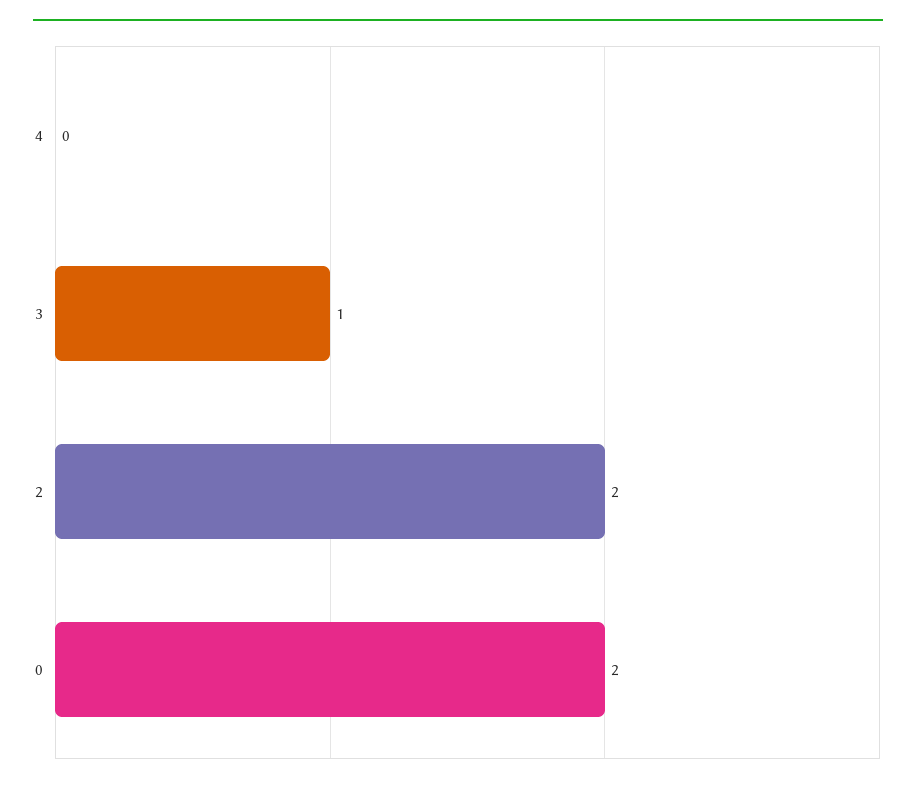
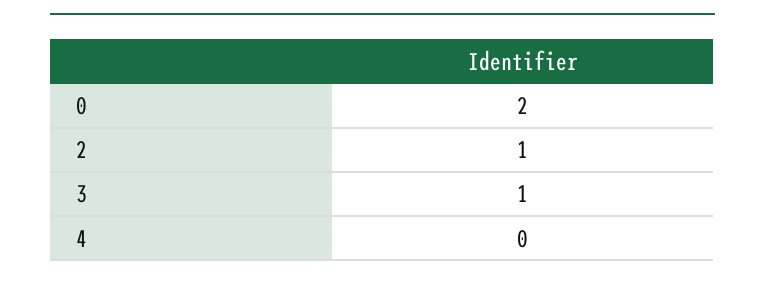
2: 2 -> 1

